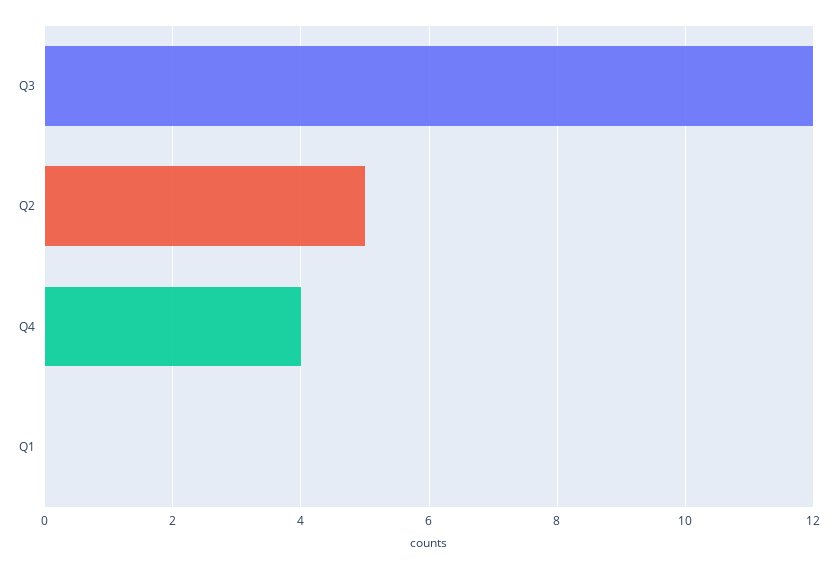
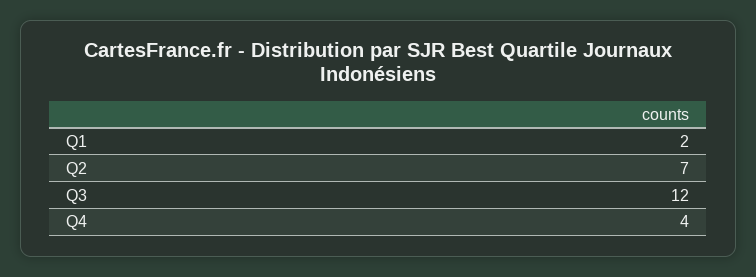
Q2: 5 -> 7
Q1: 0 -> 2

